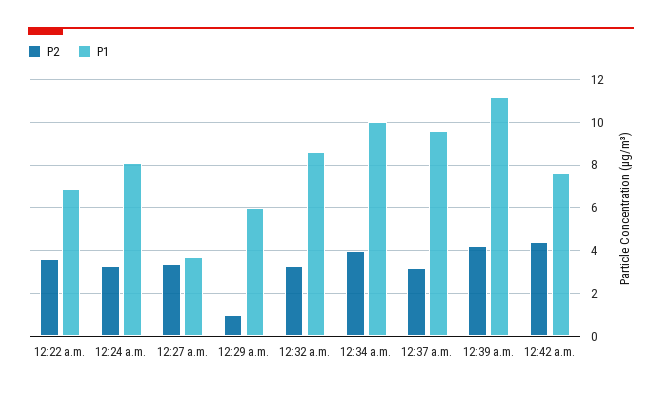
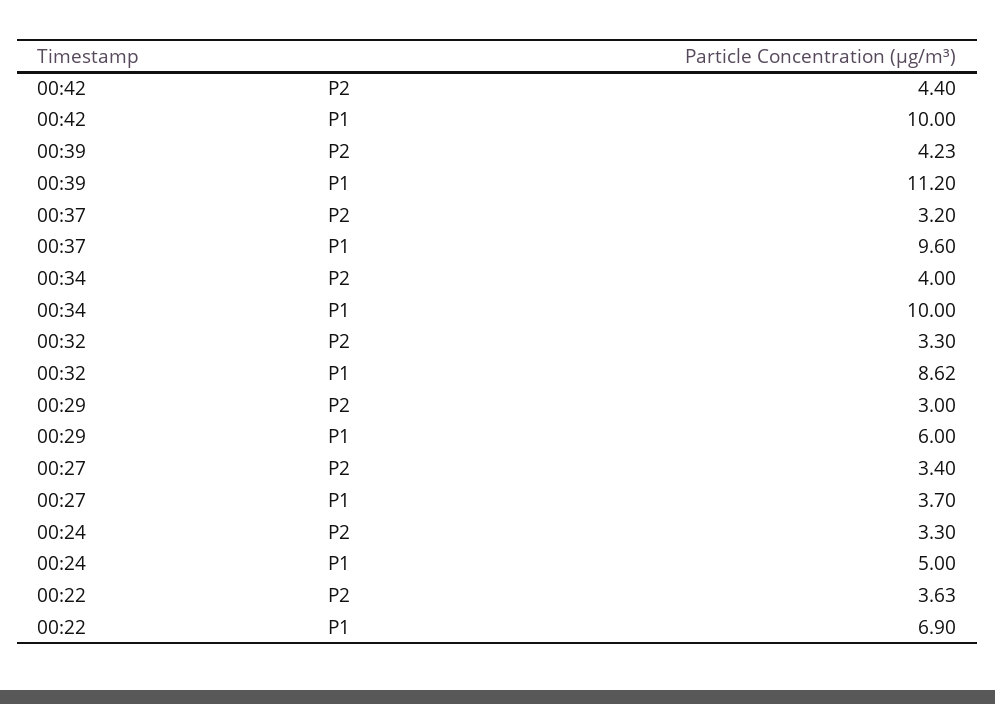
P1, 12:24 a.m.: 8 -> 5
P2, 12:29 a.m.: 1 -> 3
P1, 12:42 a.m.: 7.5 -> 10

